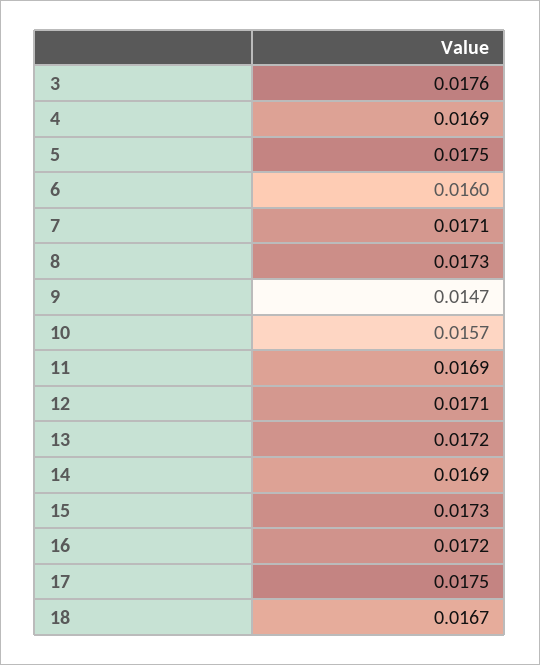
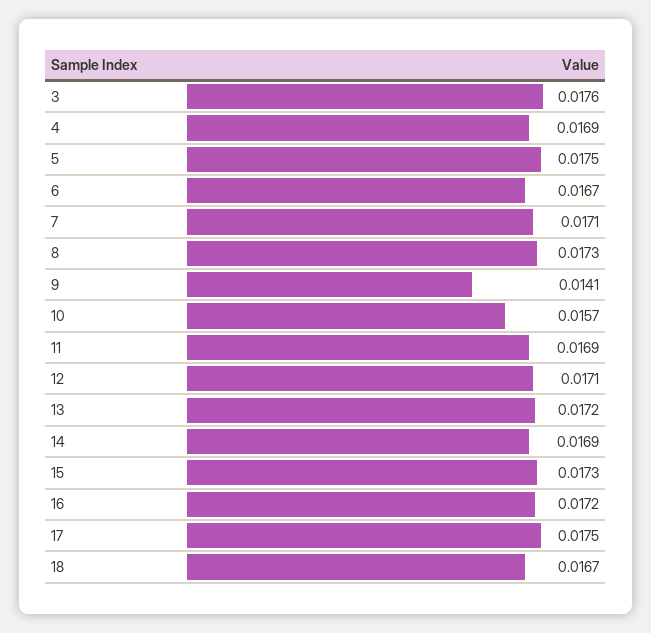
6: 0.016 -> 0.0167
9: 0.0147 -> 0.0141

